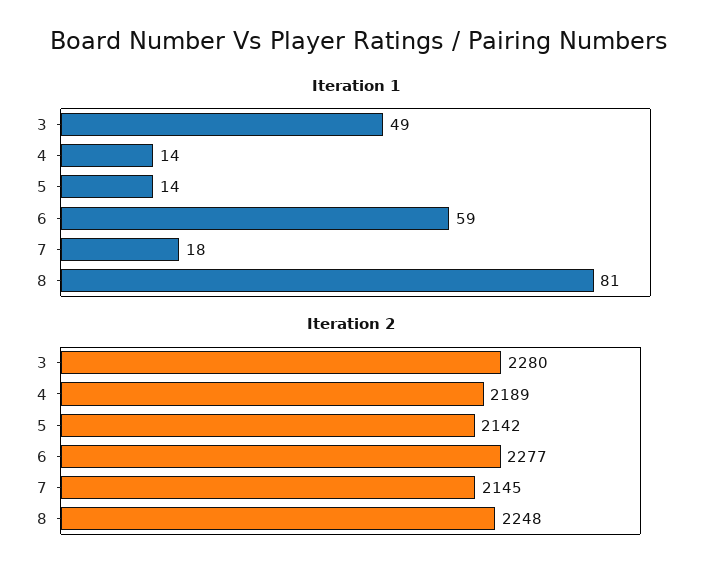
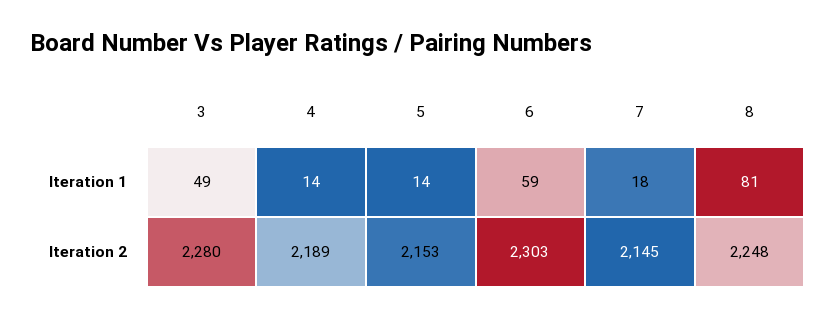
Iteration 2, 5: 2142 -> 2153
Iteration 2, 6: 2277 -> 2303

